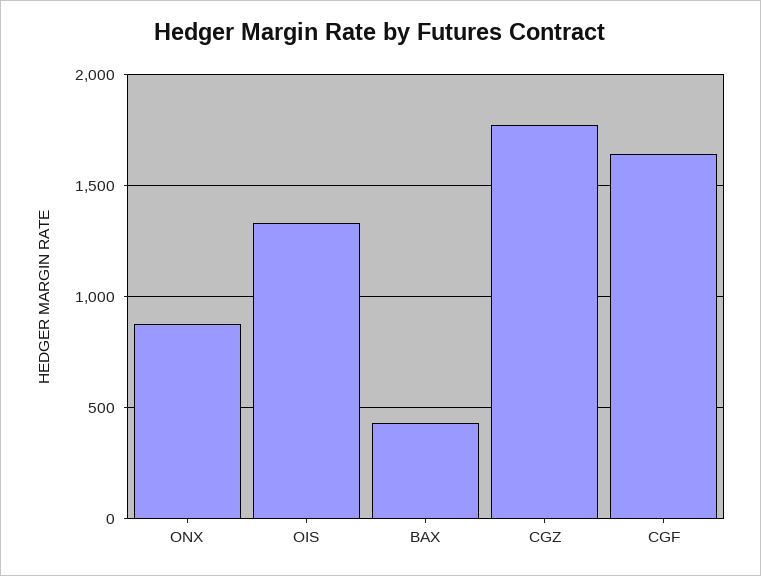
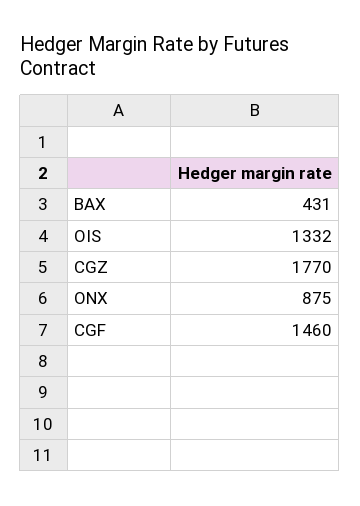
CGF: 1650 -> 1460

